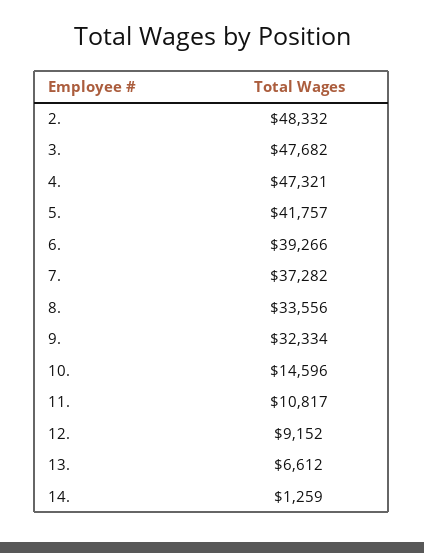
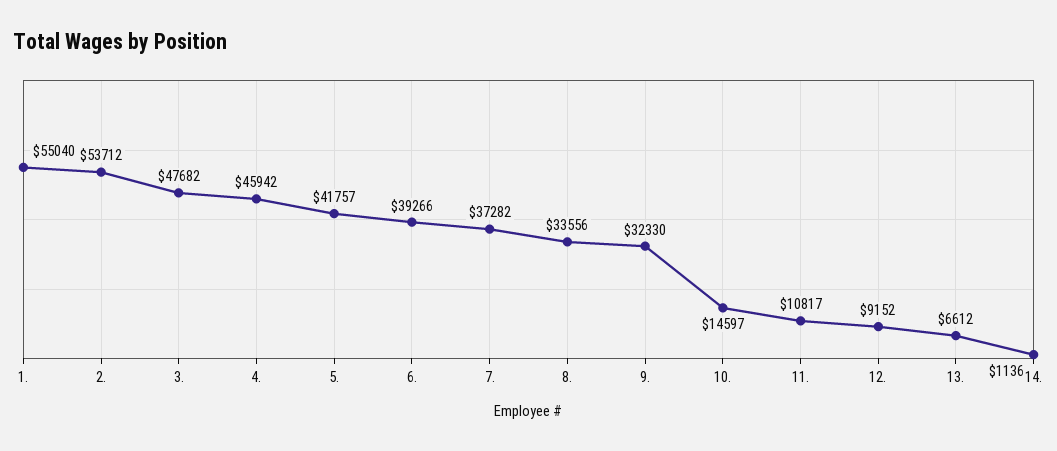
2.: 48332 -> 53712
4.: 47321 -> 45942
9.: 32334 -> 32330
10.: 14596 -> 14597
14.: 1259 -> 1136
1.: none -> 55040

